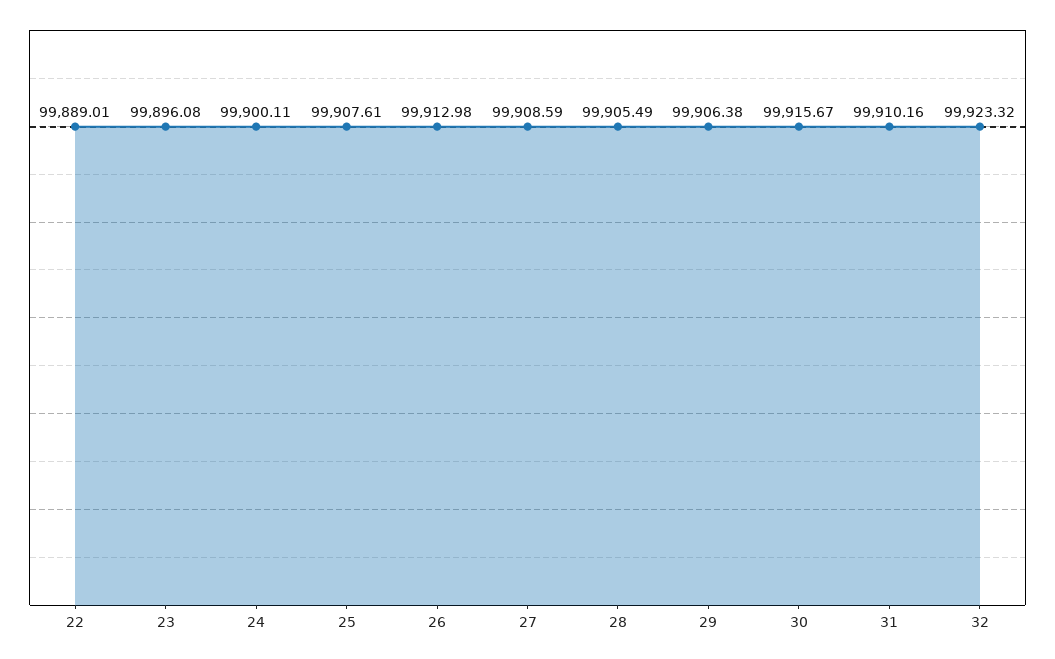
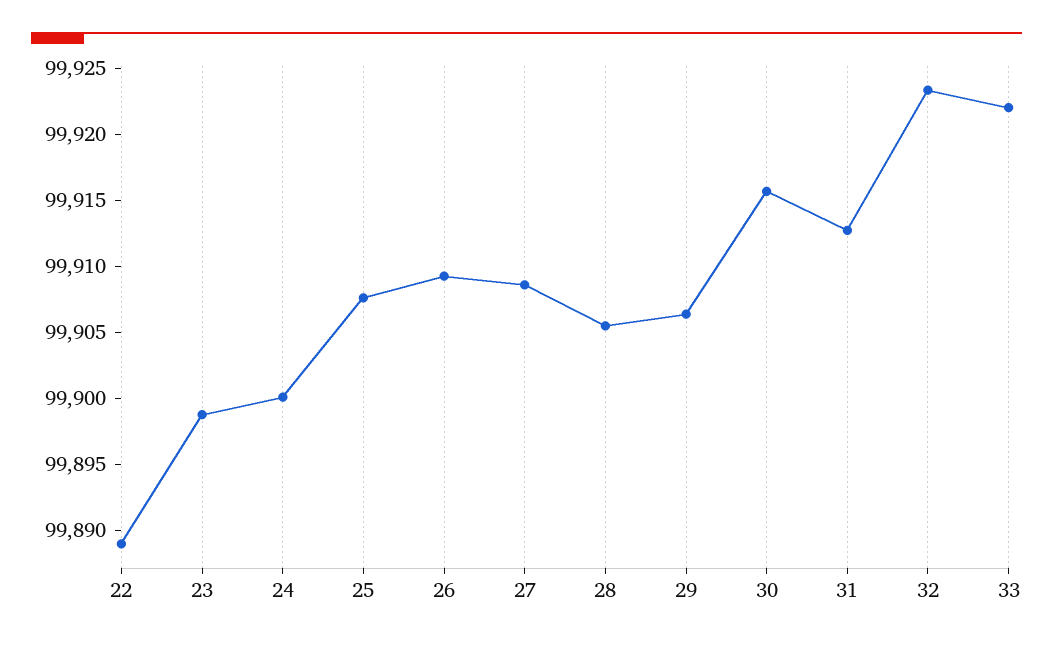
23: 99896.08 -> 99899
26: 99912.98 -> 99909
31: 99910.16 -> 99913
33: none -> 99922

